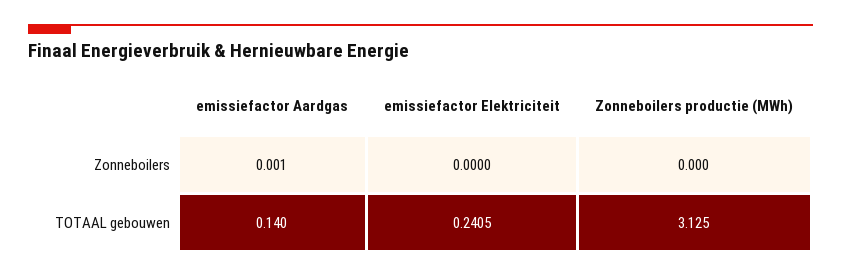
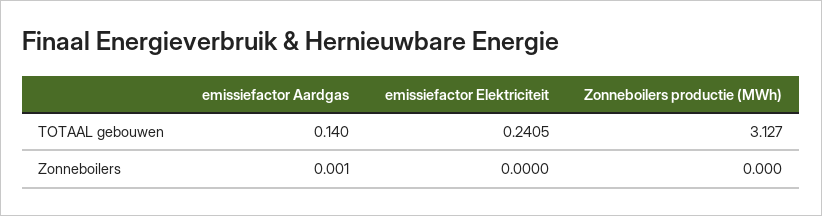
Zonneboilers productie (MWh), TOTAAL gebouwen: 3.125 -> 3.127

